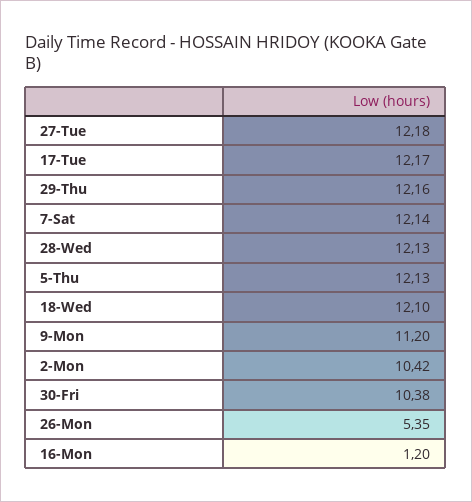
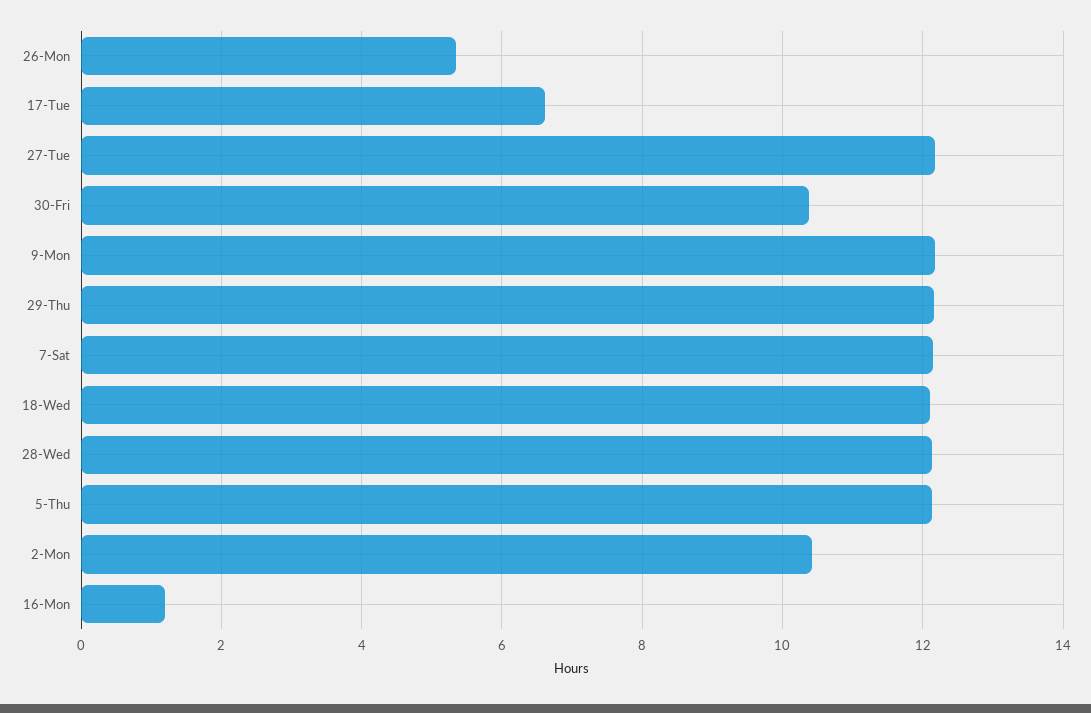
17-Tue: 12.17 -> 6.6
9-Mon: 11.2 -> 12.2

